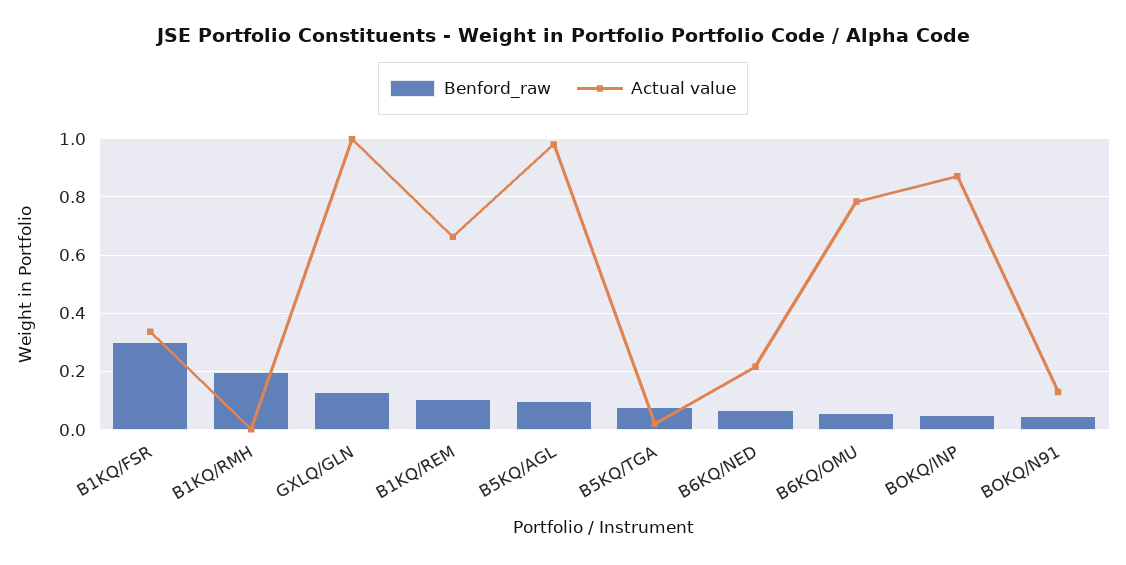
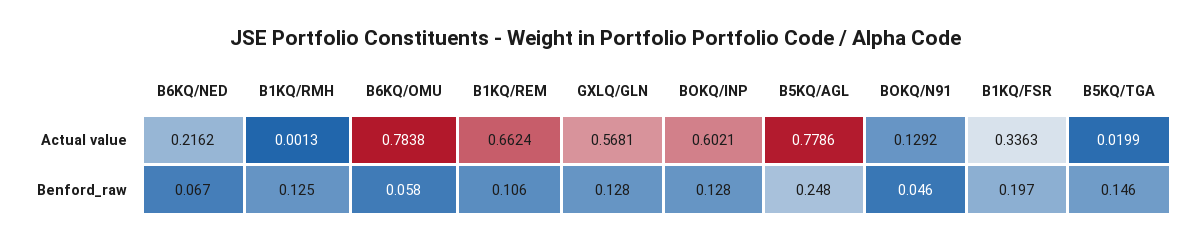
Benford_raw, B1KQ/FSR: 0.3 -> 0.197
Benford_raw, B1KQ/RMH: 0.2 -> 0.125
Actual value, GXLQ/GLN: 1 -> 0.5681
Benford_raw, B5KQ/AGL: 0.1 -> 0.248
Actual value, B5KQ/AGL: 0.975 -> 0.7786
Benford_raw, B5KQ/TGA: 0.075 -> 0.146
Benford_raw, BOKQ/INP: 0.05 -> 0.128
Actual value, BOKQ/INP: 0.875 -> 0.6021

